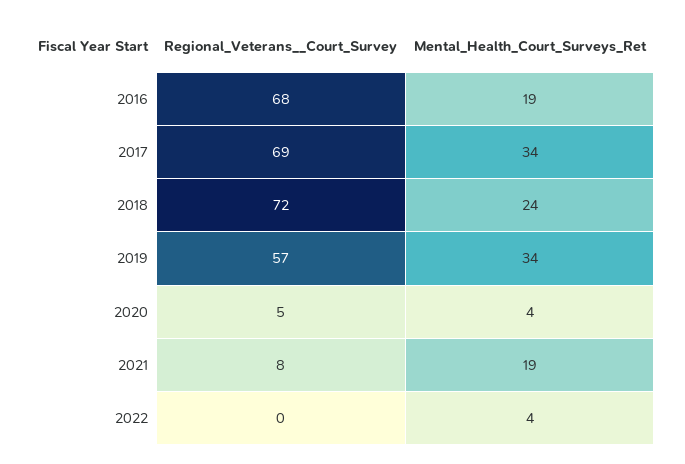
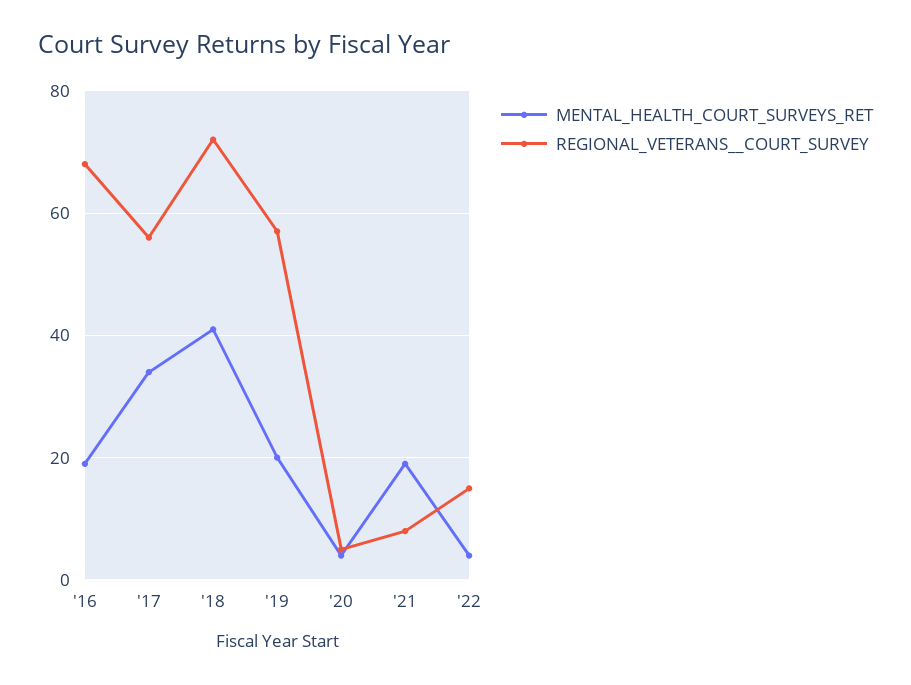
Regional_Veterans__Court_Survey, 2017: 69 -> 55
Mental_Health_Court_Surveys_Ret, 2018: 24 -> 40
Mental_Health_Court_Surveys_Ret, 2019: 34 -> 20
Regional_Veterans__Court_Survey, 2022: 0 -> 15

